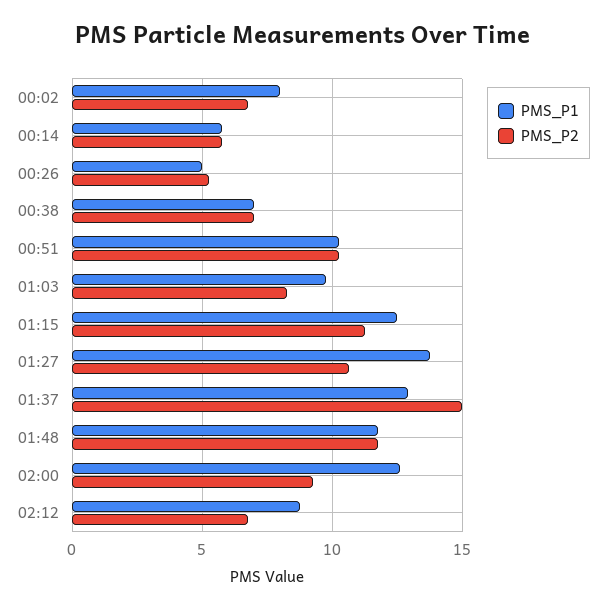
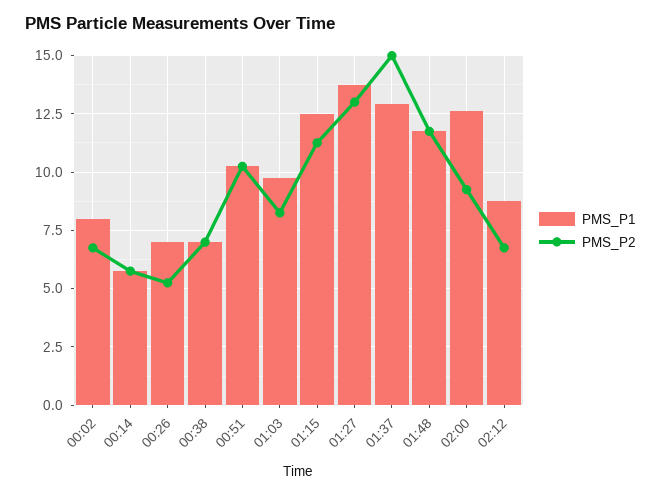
PMS_P1, 00:26: 5 -> 7
PMS_P2, 01:27: 10.5 -> 13

